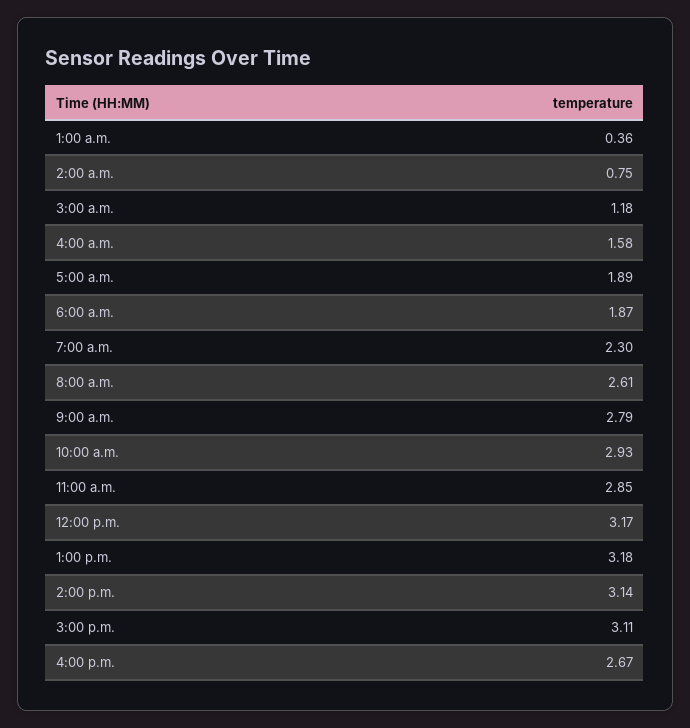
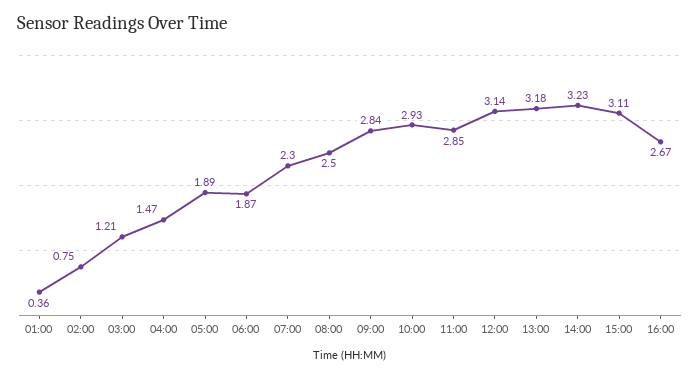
3:00 a.m.: 1.18 -> 1.21
4:00 a.m.: 1.58 -> 1.47
8:00 a.m.: 2.61 -> 2.5
9:00 a.m.: 2.79 -> 2.84
12:00 p.m.: 3.17 -> 3.14
2:00 p.m.: 3.14 -> 3.23

